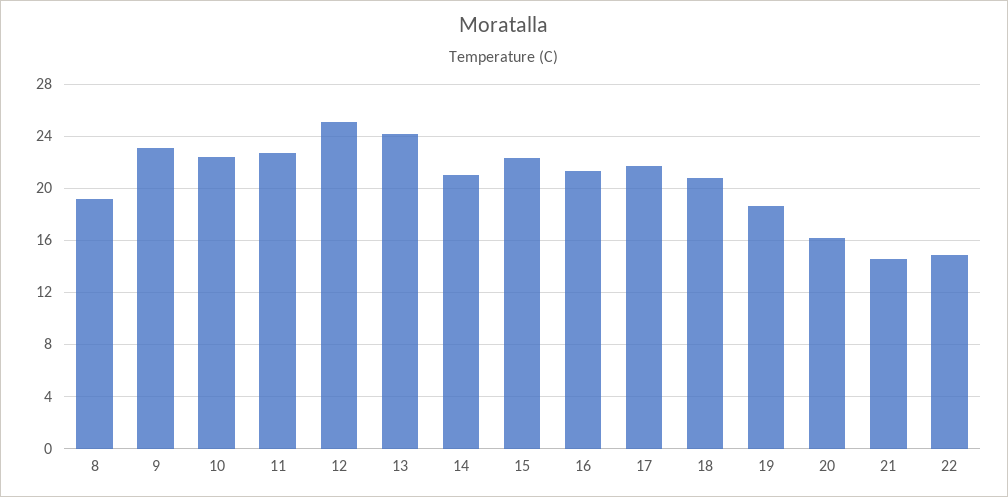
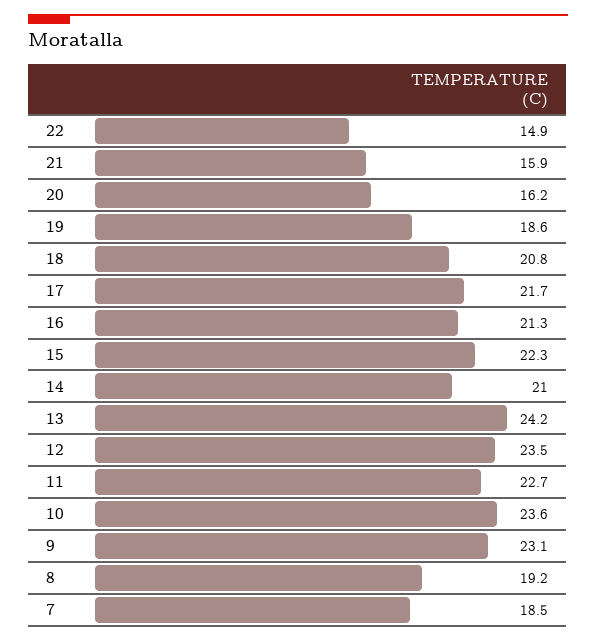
10: 22.5 -> 23.6
12: 25 -> 23.5
21: 14.5 -> 15.9
7: none -> 18.5

